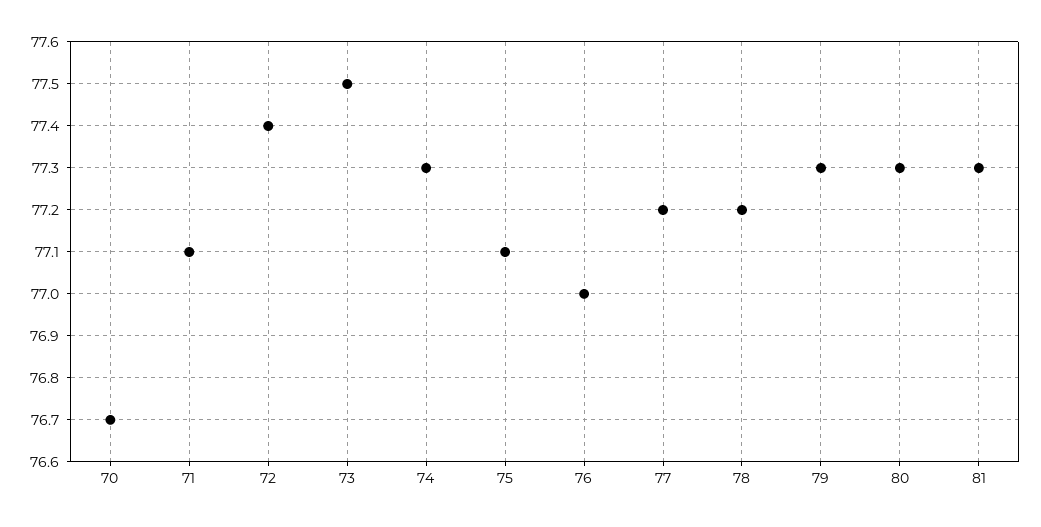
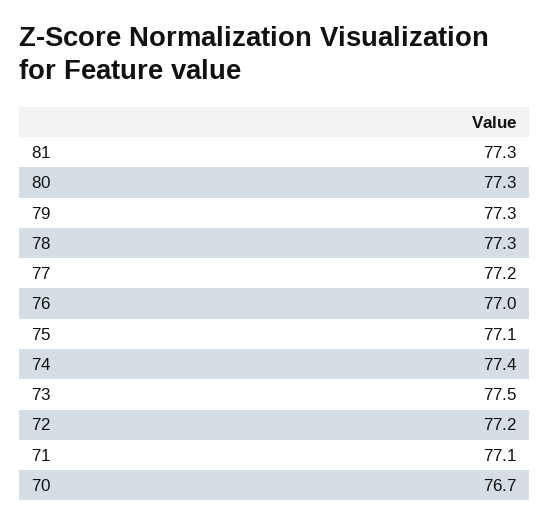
72: 77.4 -> 77.2
74: 77.3 -> 77.4
78: 77.2 -> 77.3

